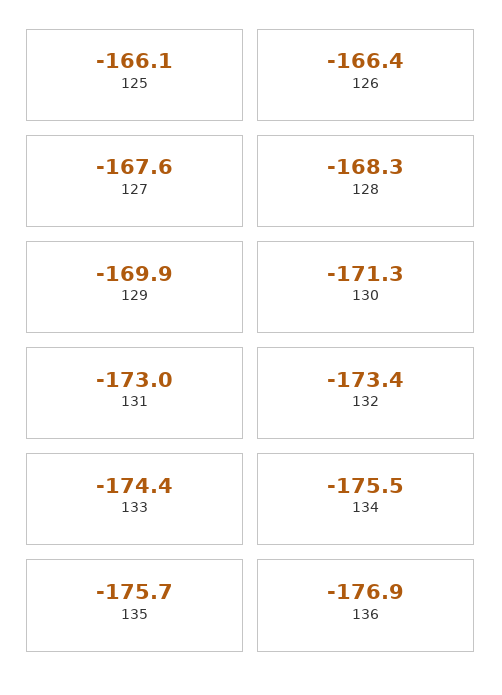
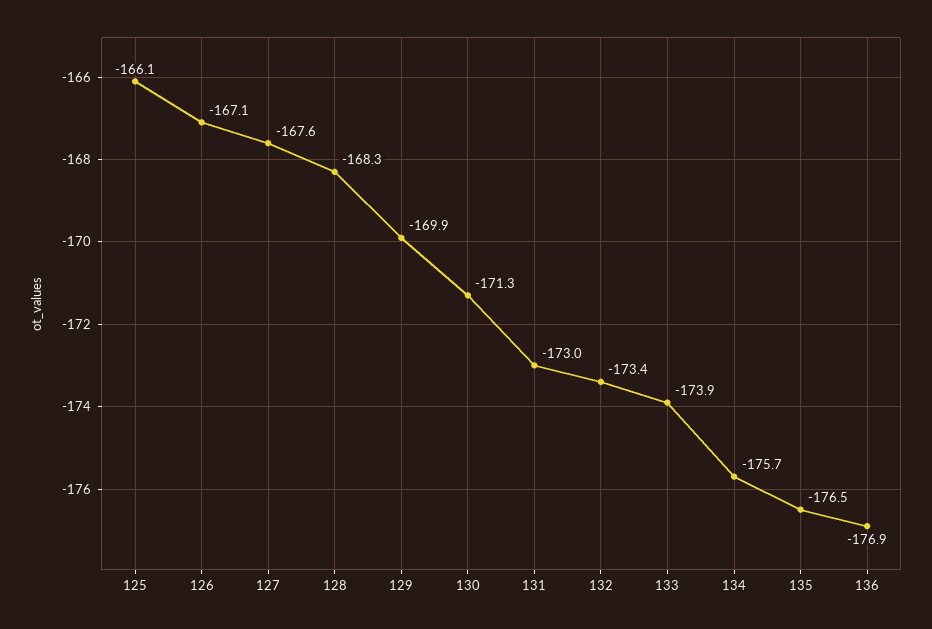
126: -166.4 -> -167.1
133: -174.4 -> -173.9
134: -175.5 -> -175.7
135: -175.7 -> -176.5

